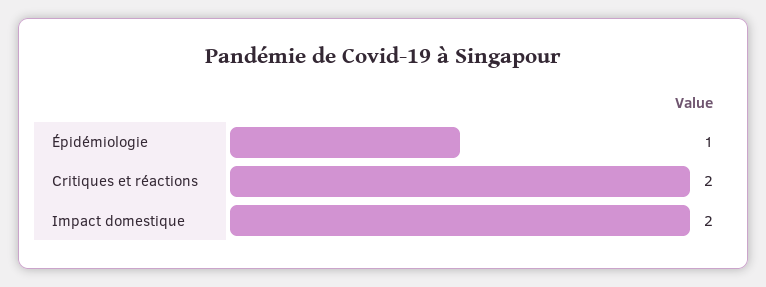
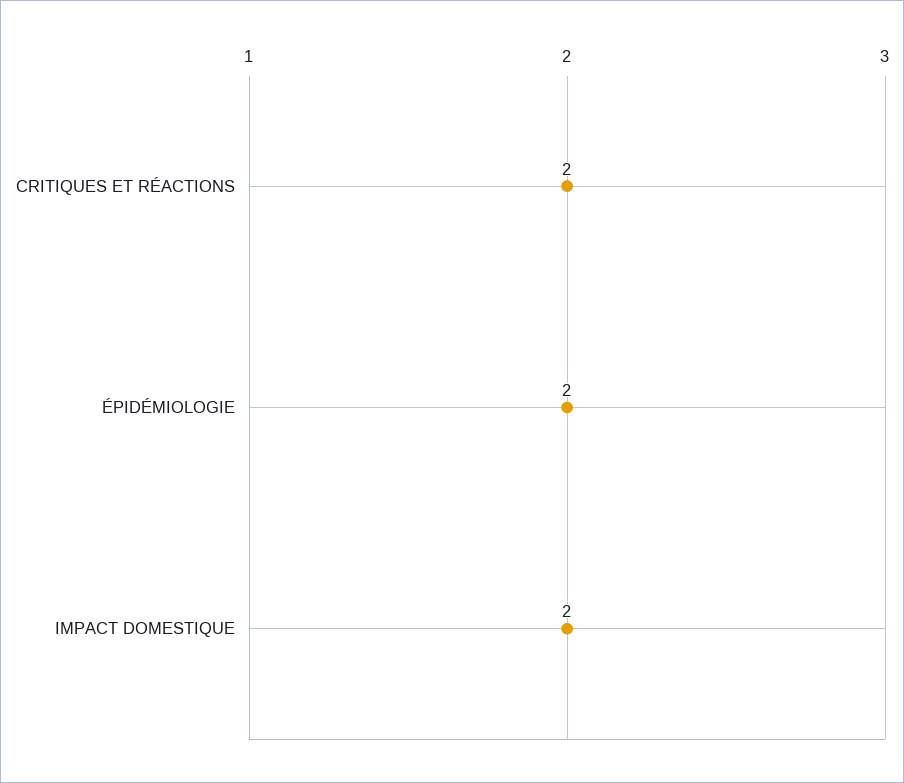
Épidémiologie: 1 -> 2

